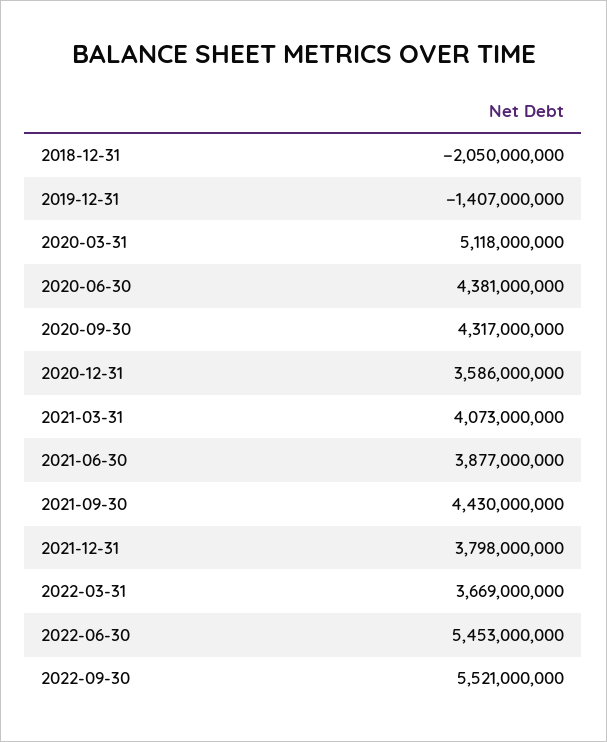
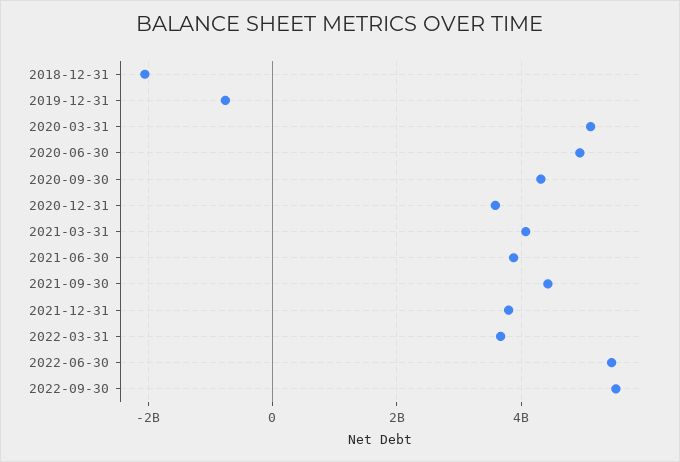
2019-12-31: -1407000000 -> -800000000
2020-06-30: 4381000000 -> 5000000000

